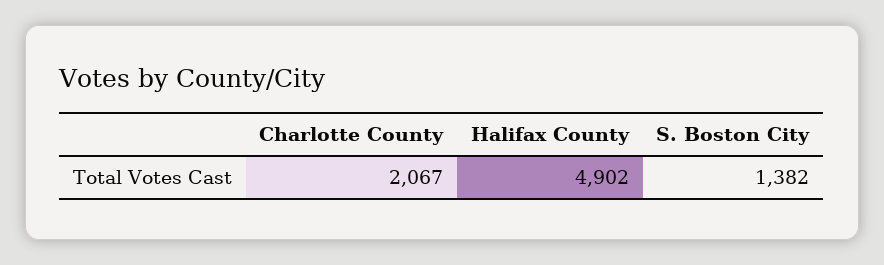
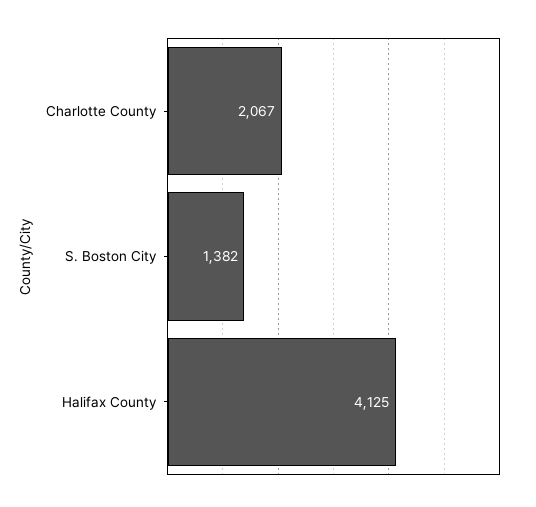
Halifax County: 4902 -> 4125

